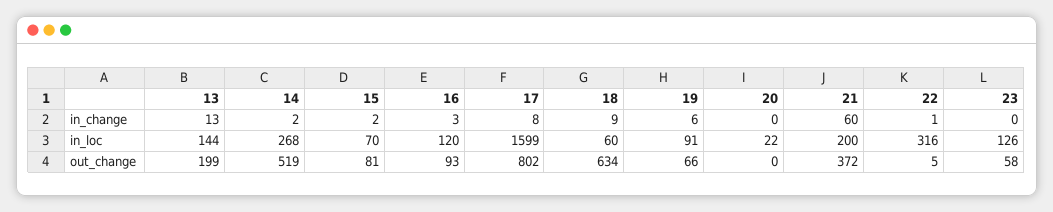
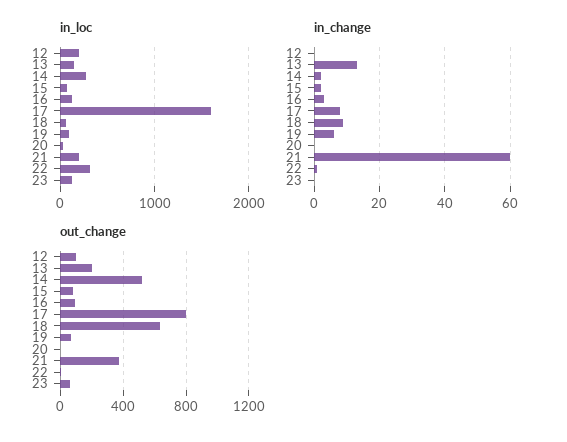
in_loc, 12: none -> 200
in_change, 12: none -> 0
out_change, 12: none -> 100

